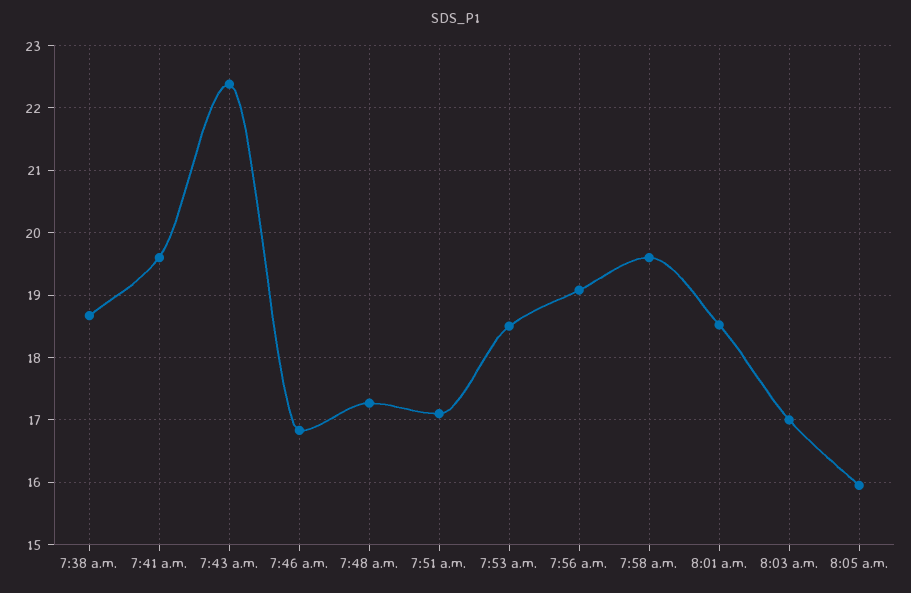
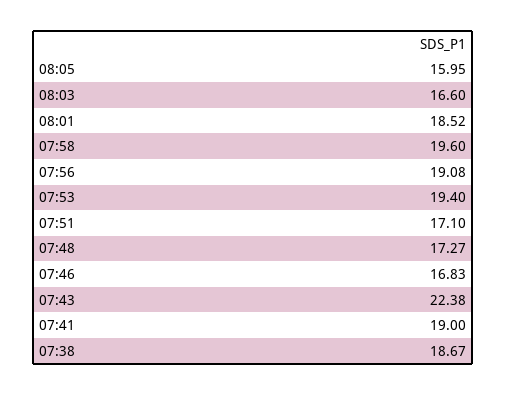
7:41 a.m.: 19.6 -> 19
7:53 a.m.: 18.5 -> 19.4
8:03 a.m.: 17 -> 16.6

